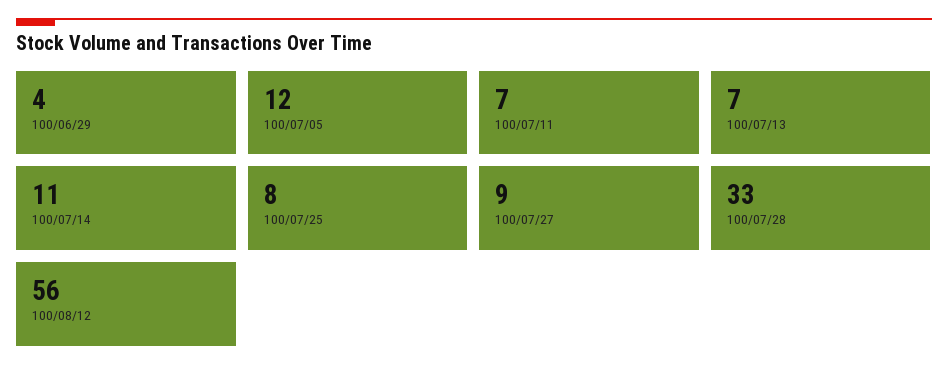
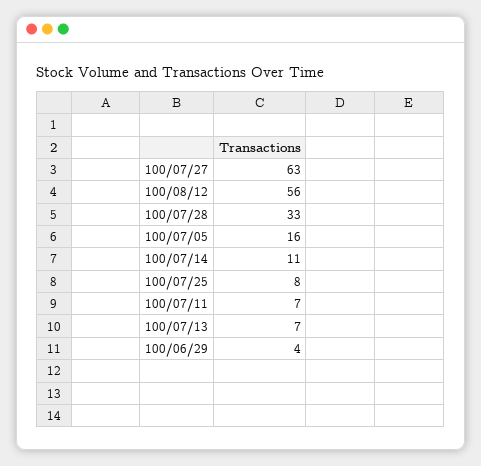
100/07/05: 12 -> 16
100/07/27: 9 -> 63

